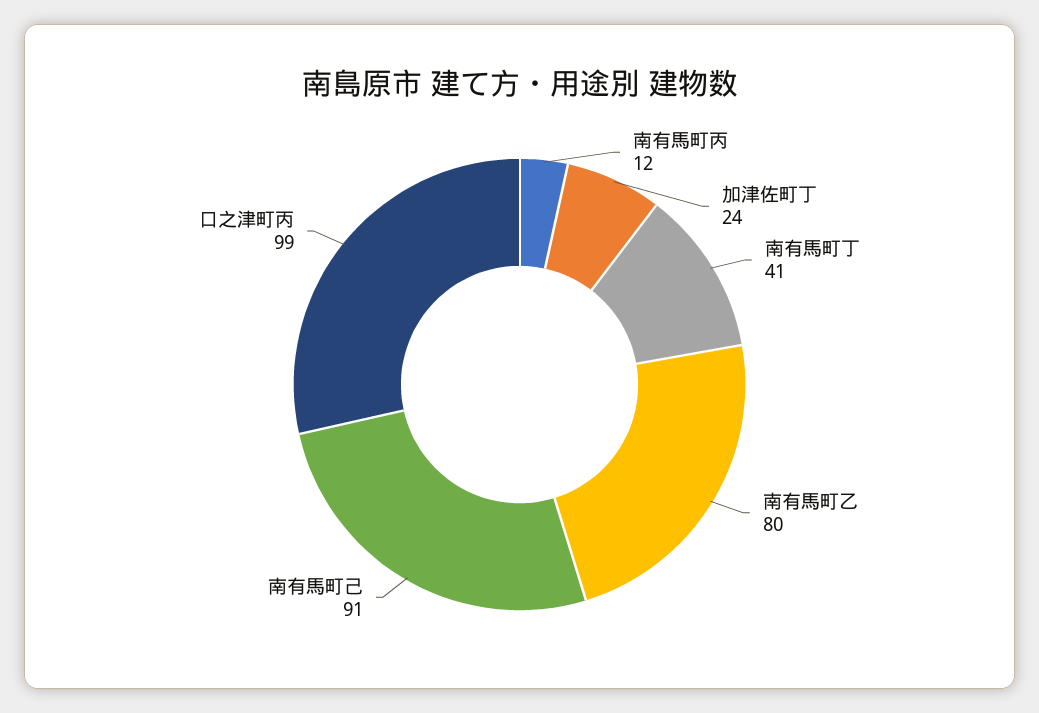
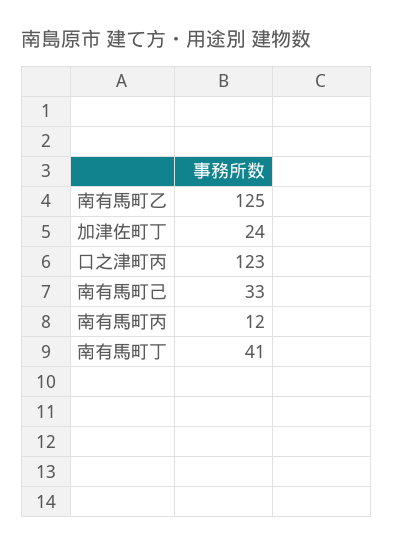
南有馬町乙: 80 -> 125
南有馬町己: 91 -> 33
口之津町丙: 99 -> 123

